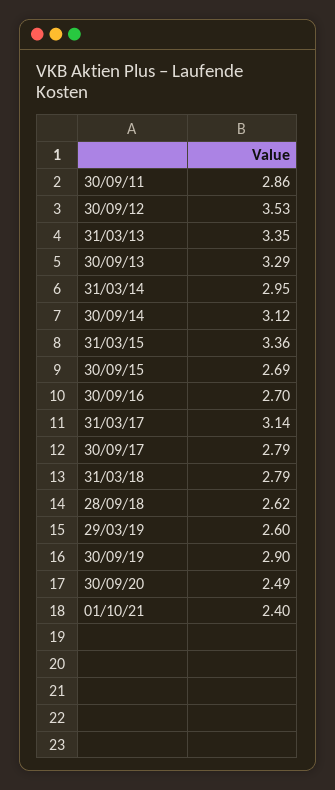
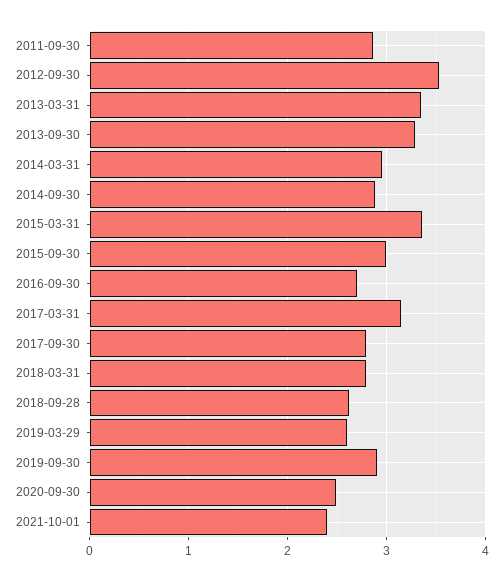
30/09/14: 3.12 -> 2.9
30/09/15: 2.69 -> 3

